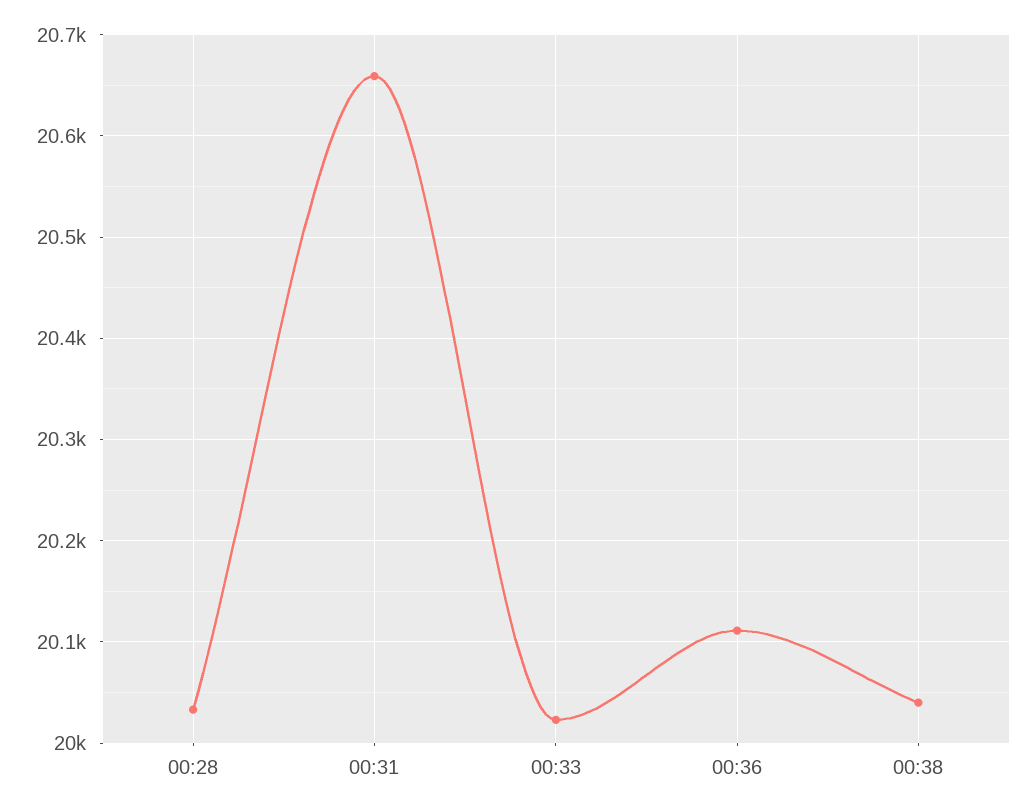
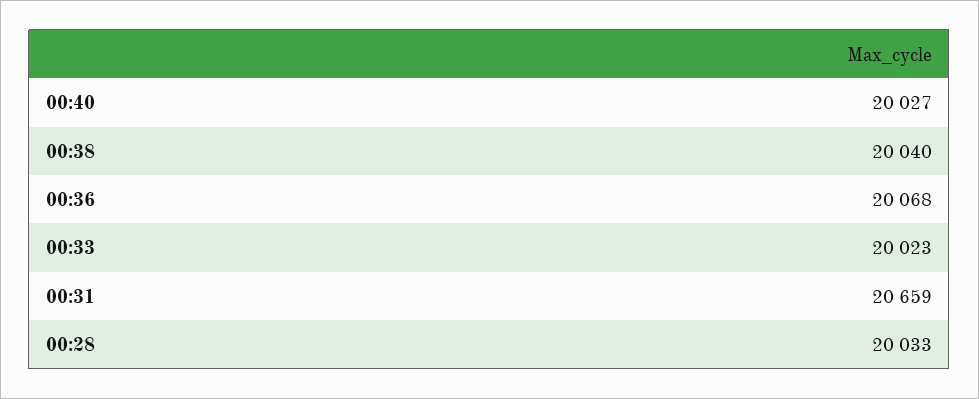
00:36: 20110 -> 20068
00:40: none -> 20027

